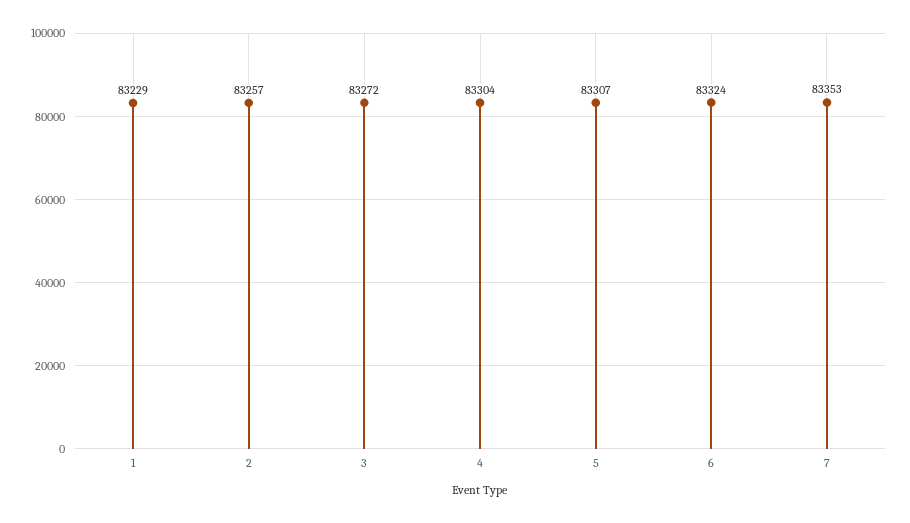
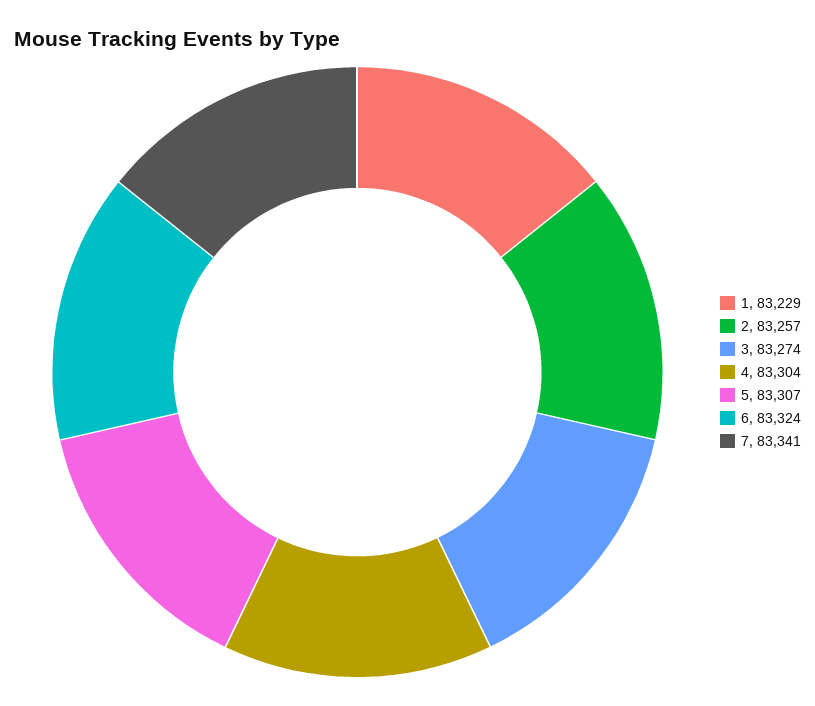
3: 83272 -> 83274
7: 83353 -> 83341

